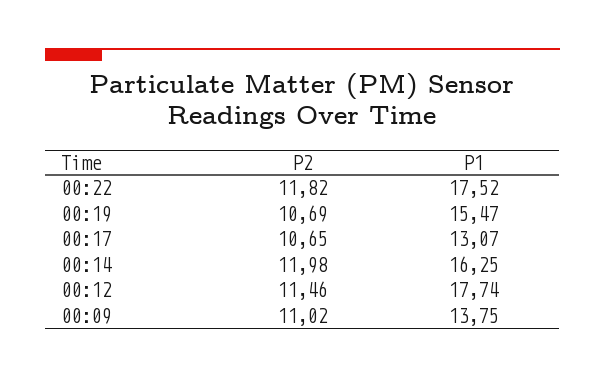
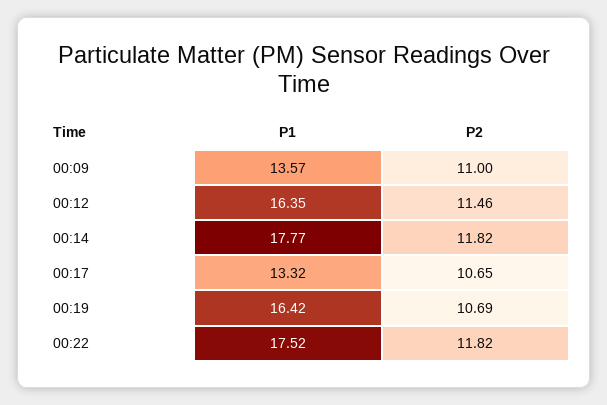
P1, 00:19: 15.47 -> 16.42
P1, 00:17: 13.07 -> 13.32
P2, 00:14: 11.98 -> 11.82
P1, 00:14: 16.25 -> 17.77
P1, 00:12: 17.74 -> 16.35
P2, 00:09: 11.02 -> 11
P1, 00:09: 13.75 -> 13.57

